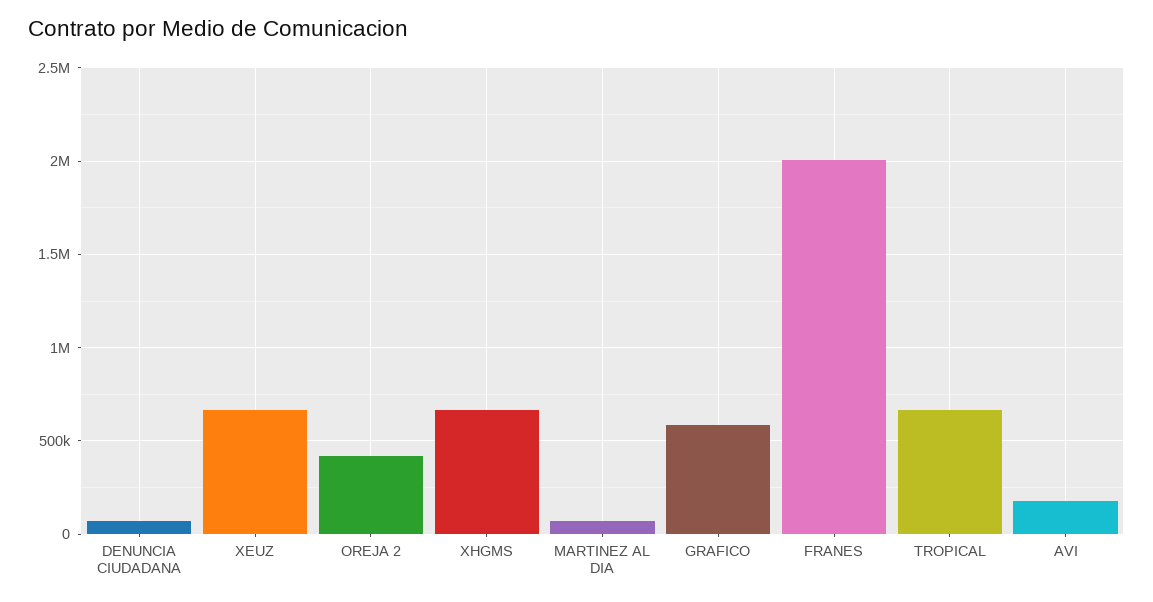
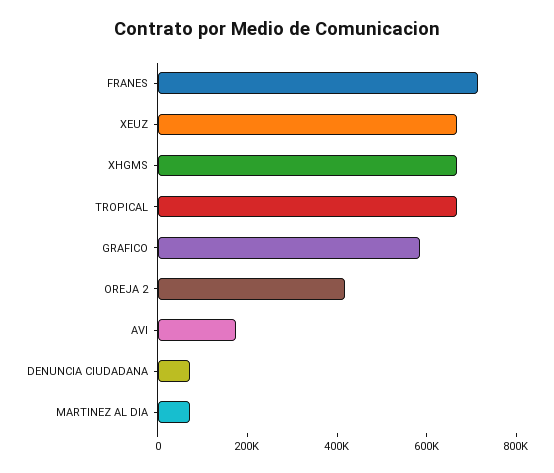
FRANES: 2000000 -> 700000

